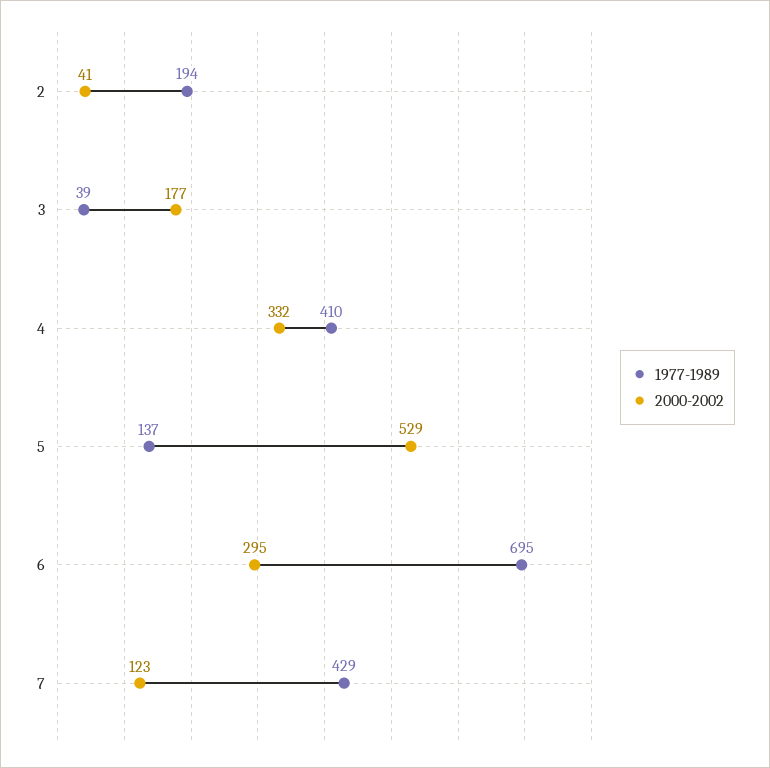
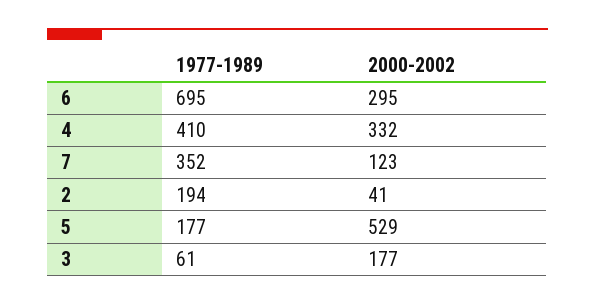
1977-1989, 3: 39 -> 61
1977-1989, 5: 137 -> 177
1977-1989, 7: 429 -> 352

